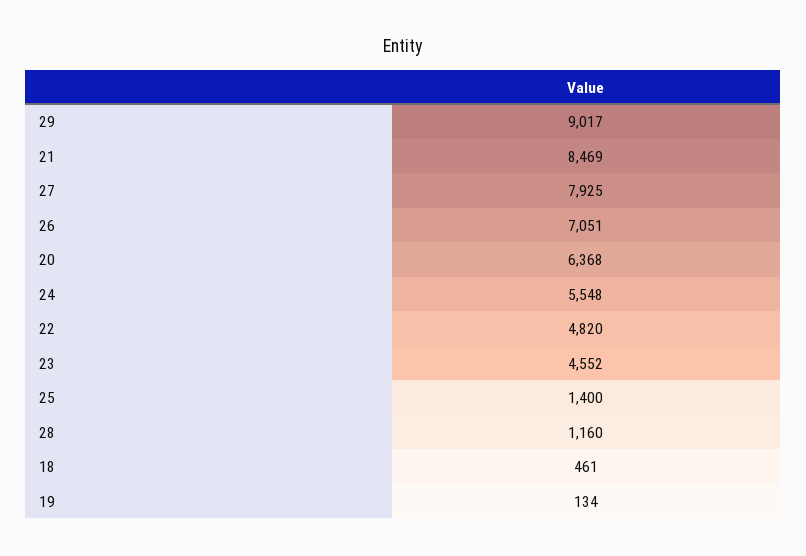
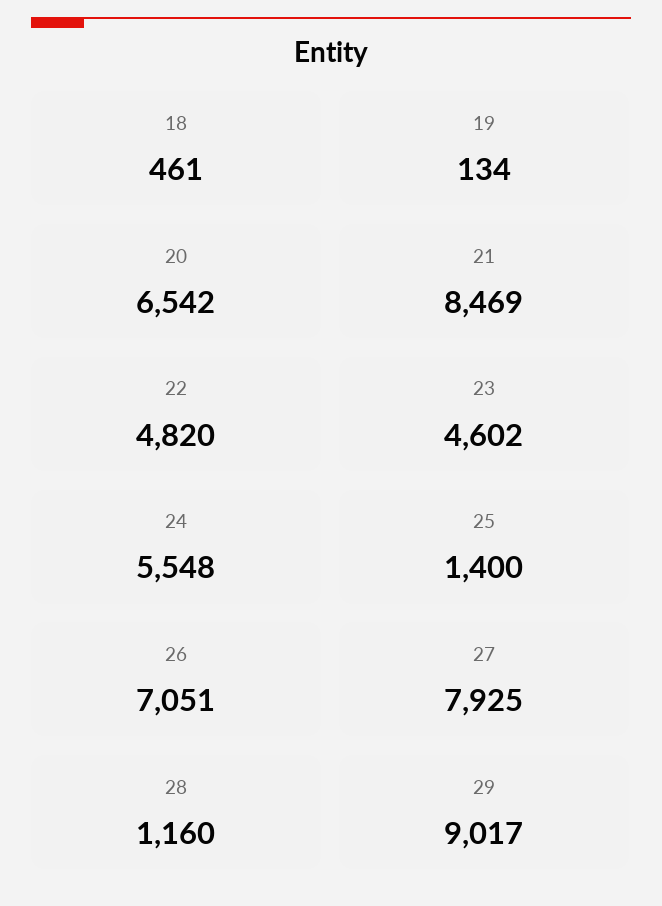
20: 6368 -> 6542
23: 4552 -> 4602

